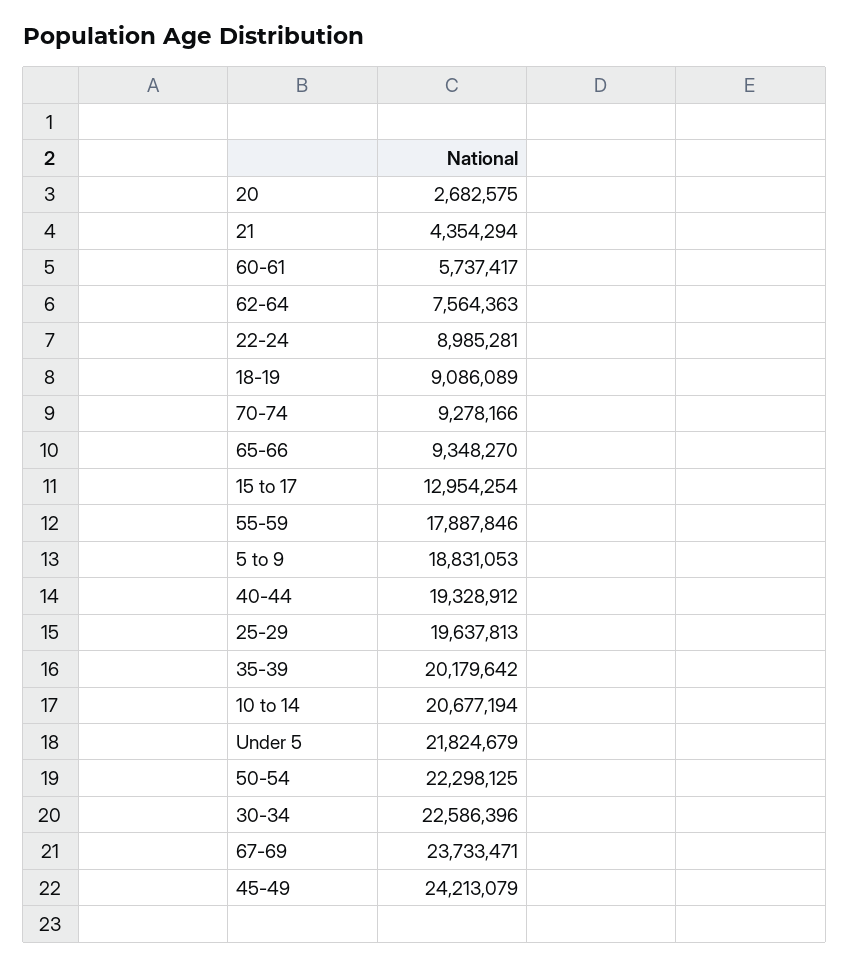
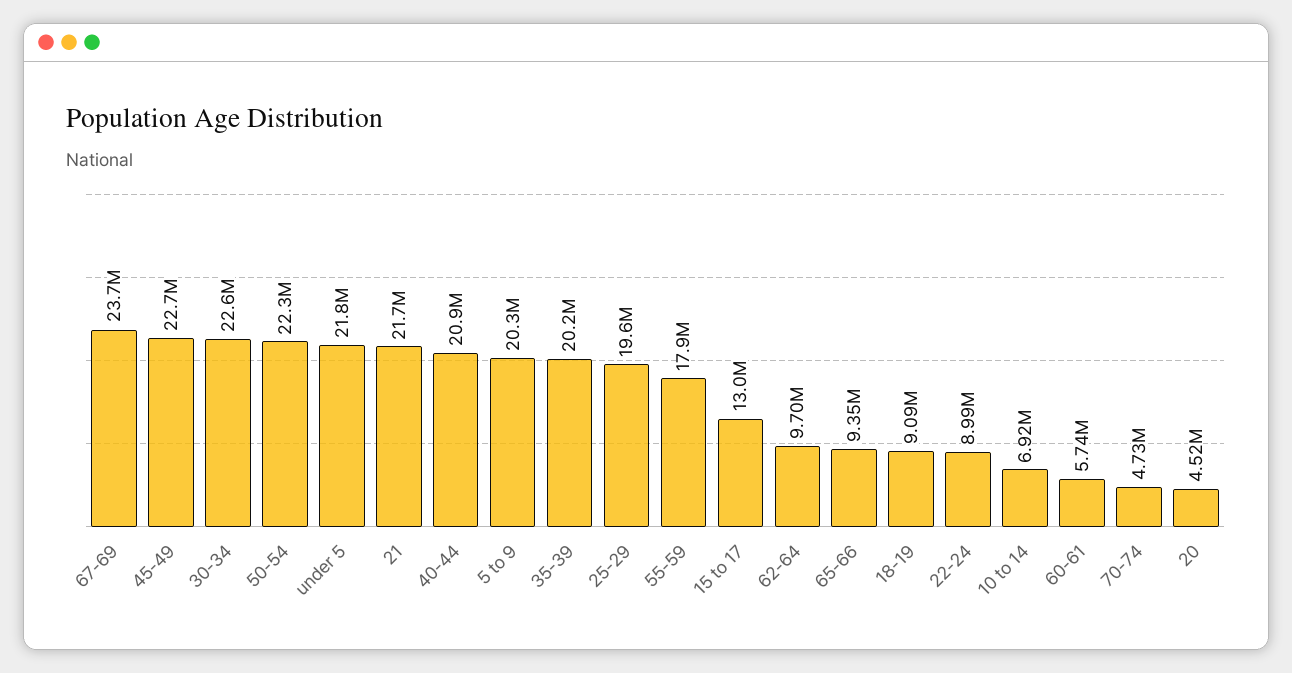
20: 2682575 -> 4520000
21: 4354294 -> 21700000
62-64: 7564363 -> 9700000
70-74: 9278166 -> 4730000
5 to 9: 18831053 -> 20300000
40-44: 19328912 -> 20900000
10 to 14: 20677194 -> 6920000
45-49: 24213079 -> 22700000

